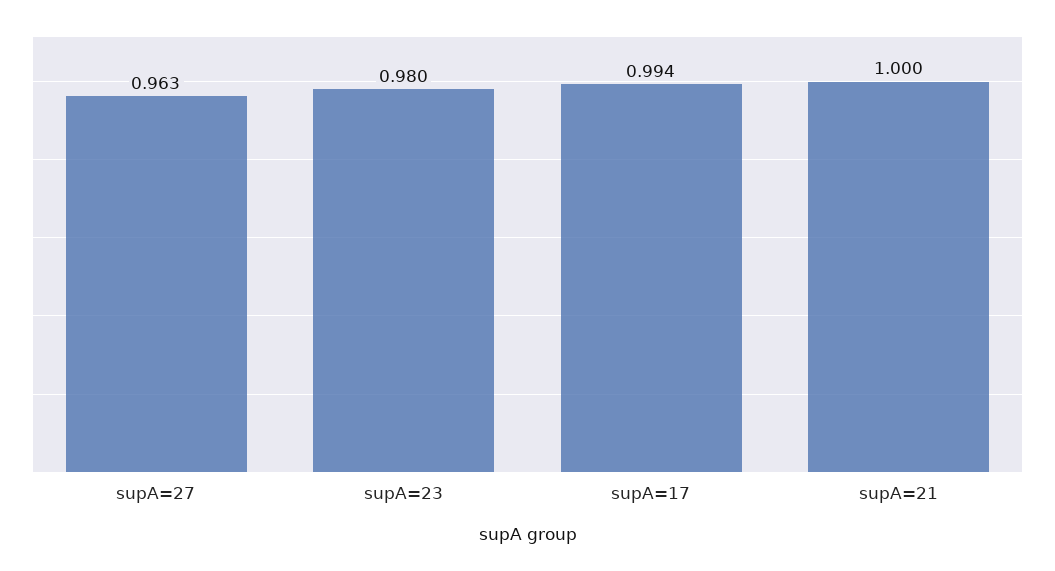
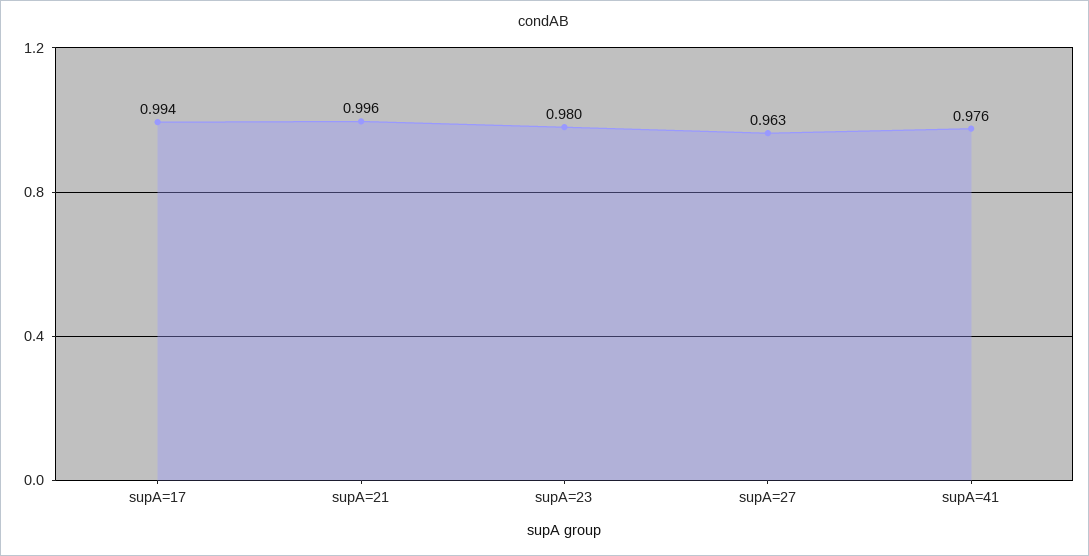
supA=21: 1 -> 0.996
supA=41: none -> 0.976

